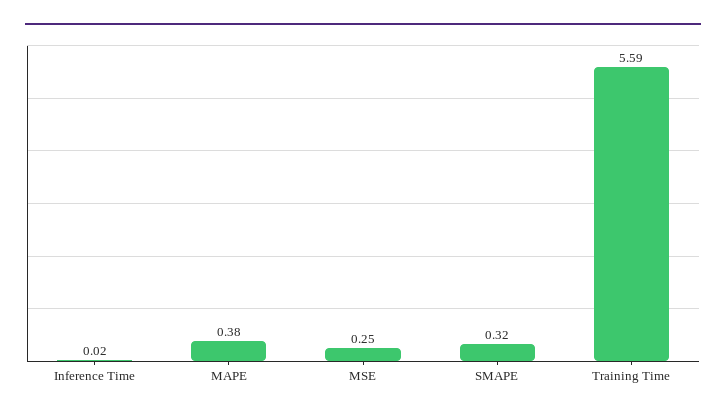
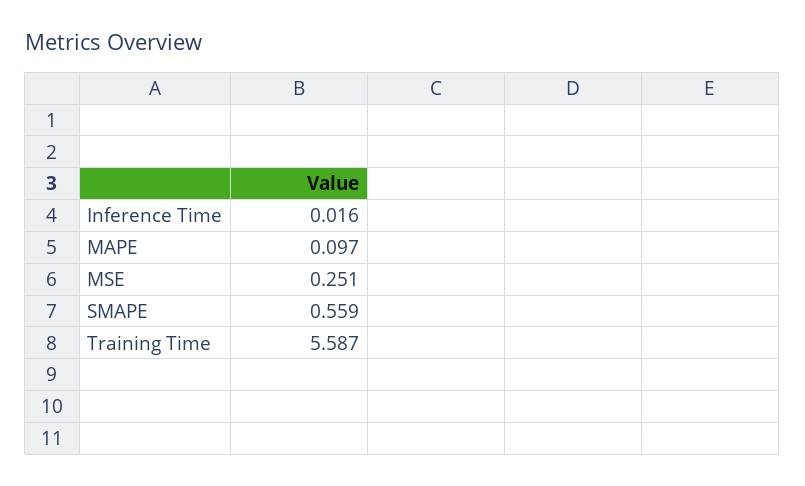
MAPE: 0.38 -> 0.097
SMAPE: 0.32 -> 0.559

